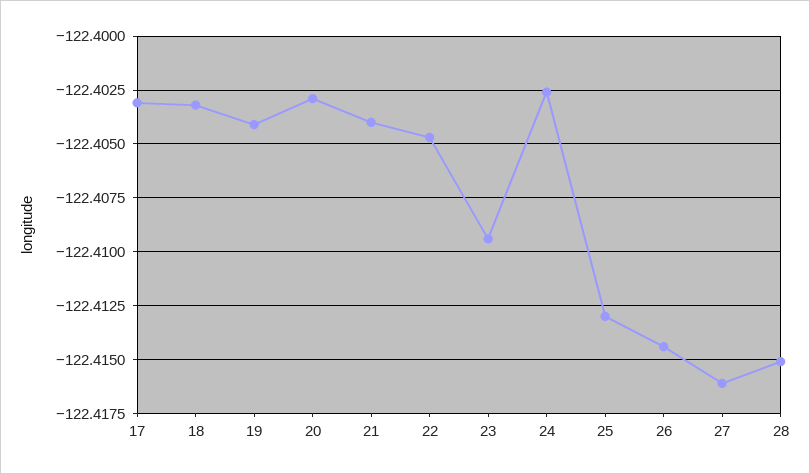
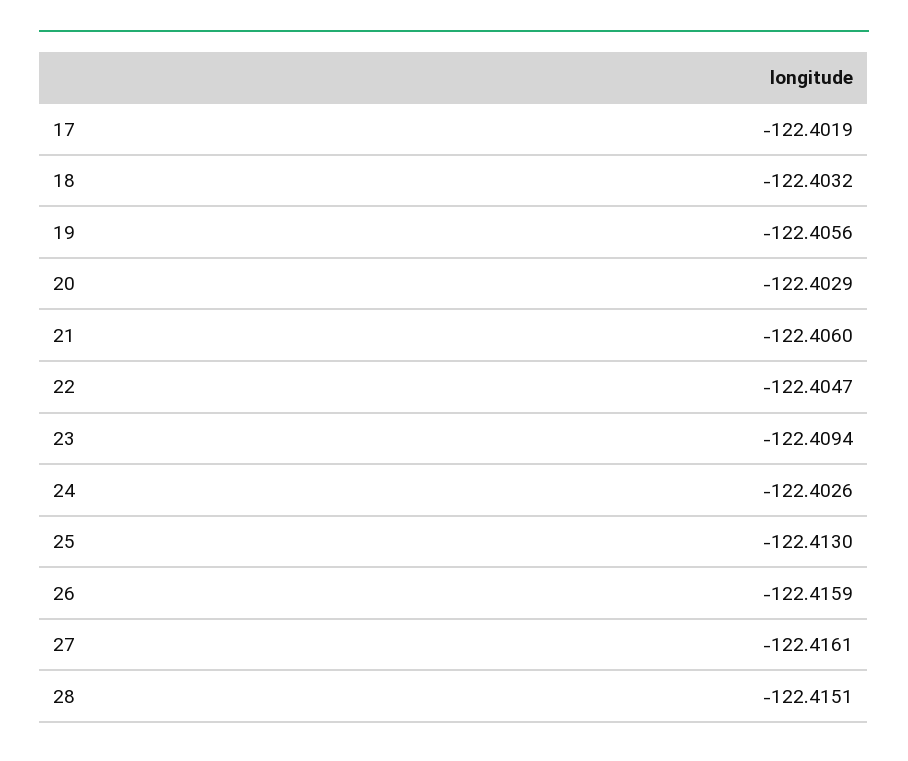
17: -122.403 -> -122.4019
19: -122.404 -> -122.4056
21: -122.404 -> -122.406
26: -122.4145 -> -122.4159

